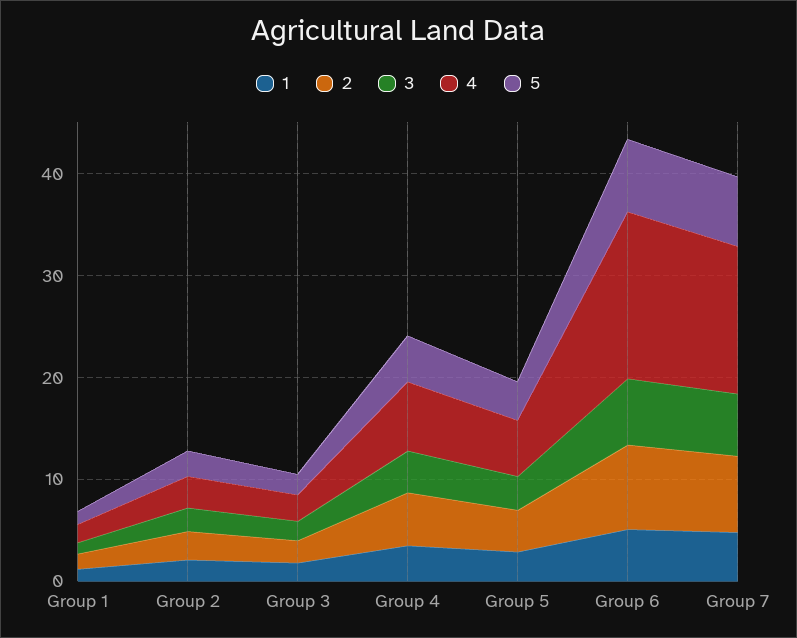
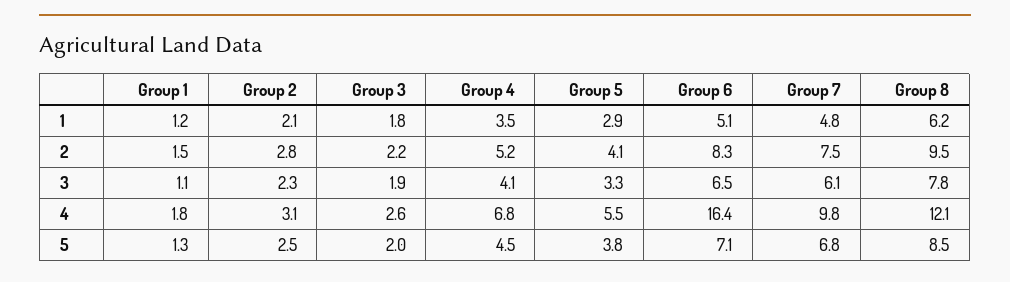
4, Group 7: 14 -> 9.8
1, Group 8: none -> 6.2
2, Group 8: none -> 9.5
3, Group 8: none -> 7.8
4, Group 8: none -> 12.1
5, Group 8: none -> 8.5

